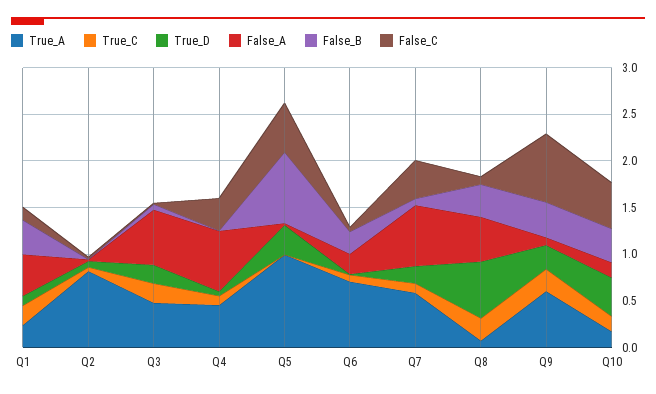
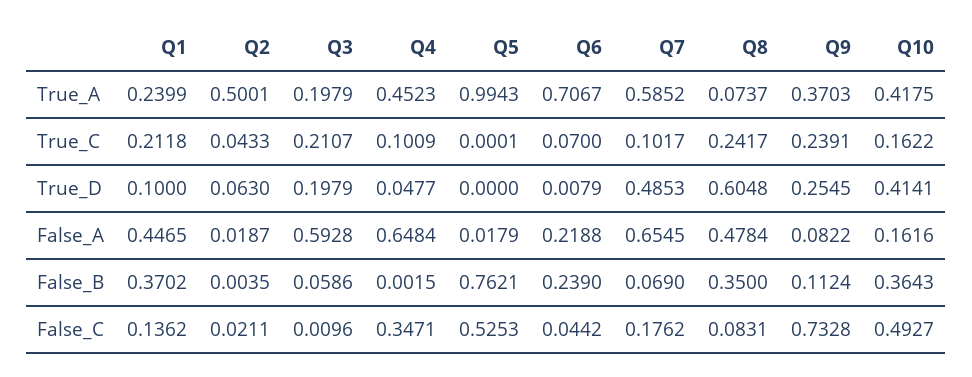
True_A, Q2: 0.8 -> 0.5001
True_A, Q3: 0.5 -> 0.1979
True_D, Q5: 0.3 -> 0
True_D, Q7: 0.2 -> 0.4853
False_C, Q7: 0.4 -> 0.1762
True_A, Q9: 0.6 -> 0.3703
False_B, Q9: 0.4 -> 0.1124
True_A, Q10: 0.2 -> 0.4175

